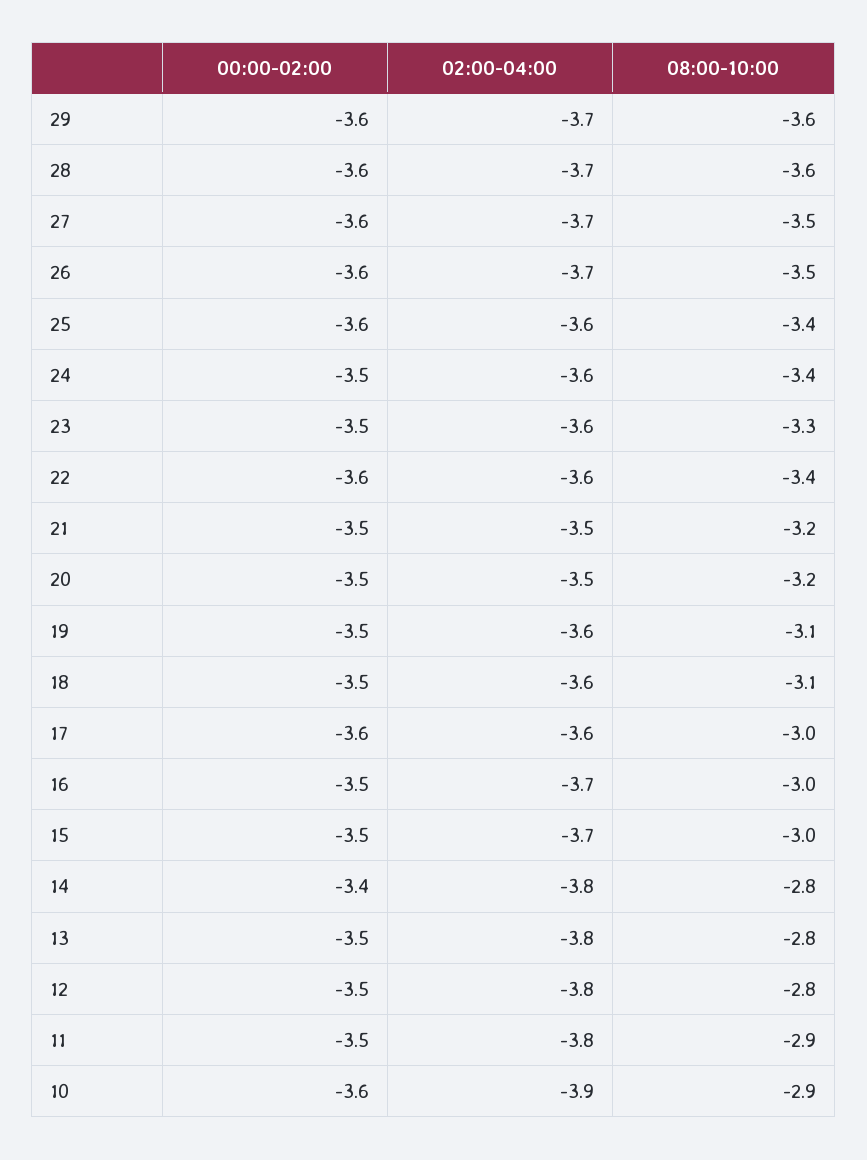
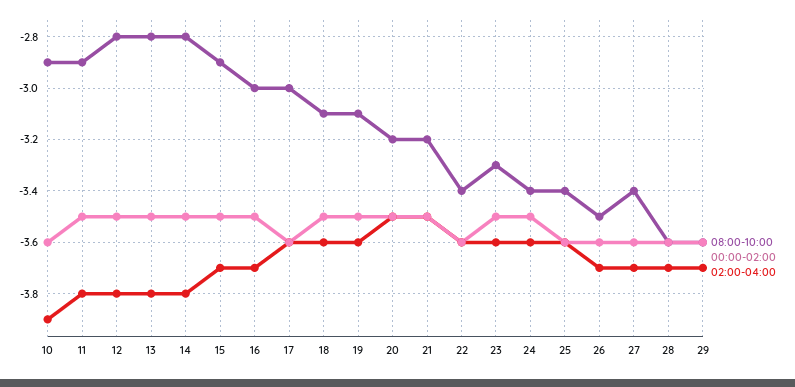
08:00-10:00, 27: -3.5 -> -3.4
08:00-10:00, 15: -3 -> -2.9
00:00-02:00, 14: -3.4 -> -3.5

